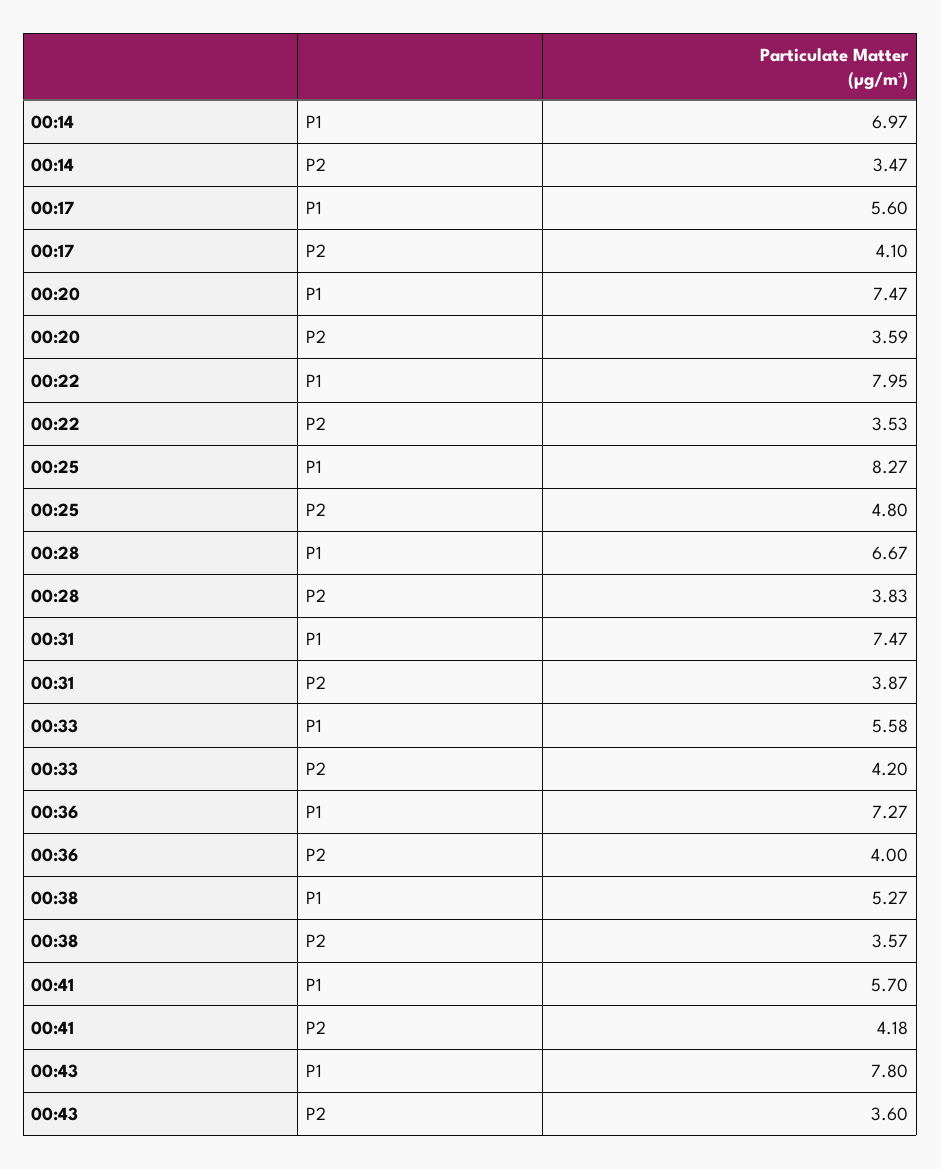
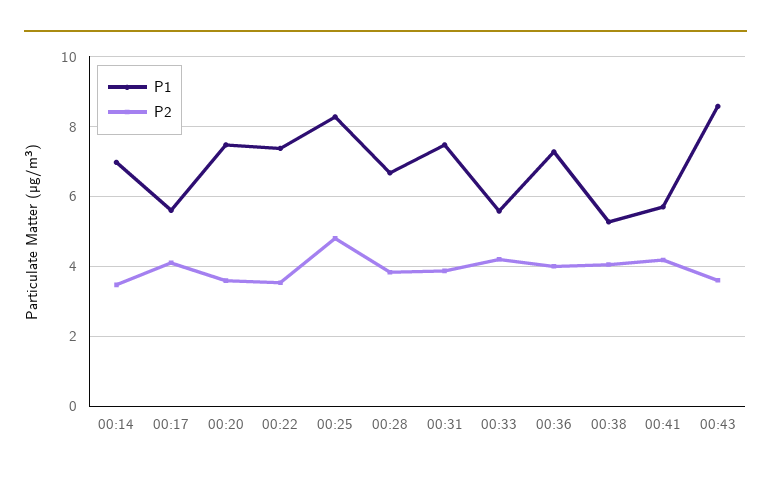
P1, 00:22: 7.95 -> 7.4
P2, 00:38: 3.57 -> 4
P1, 00:43: 7.8 -> 8.6

